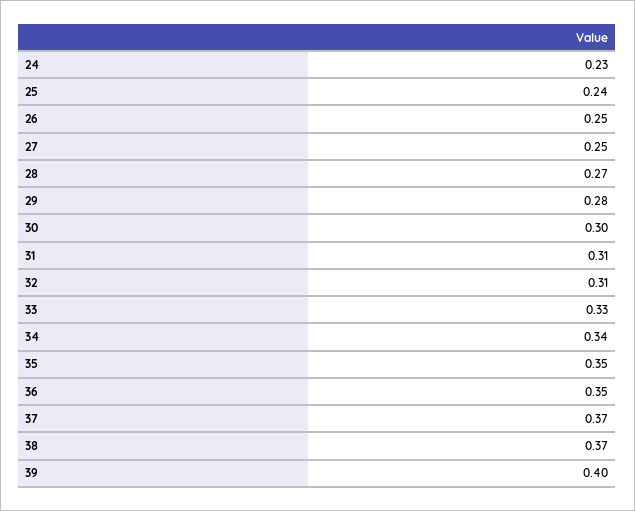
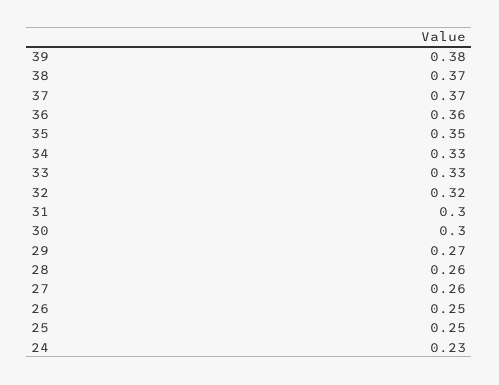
25: 0.24 -> 0.25
27: 0.25 -> 0.26
28: 0.27 -> 0.26
29: 0.28 -> 0.27
31: 0.31 -> 0.3
32: 0.31 -> 0.32
34: 0.34 -> 0.33
36: 0.35 -> 0.36
39: 0.4 -> 0.38

